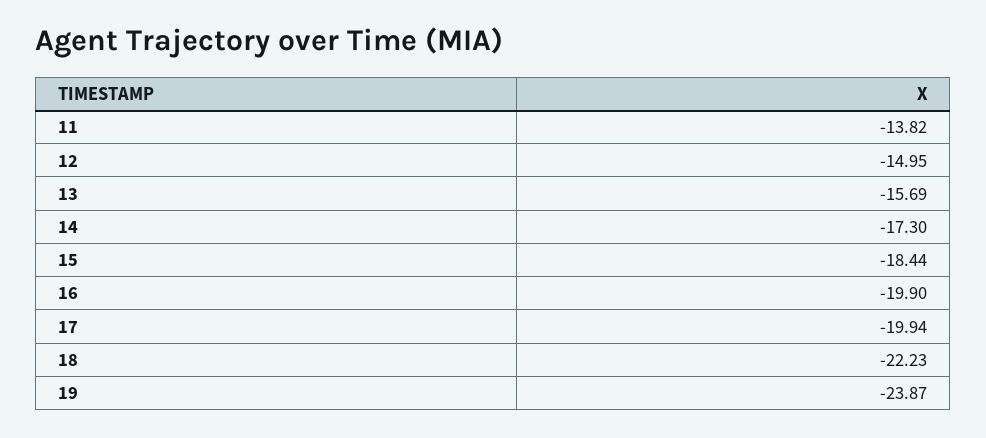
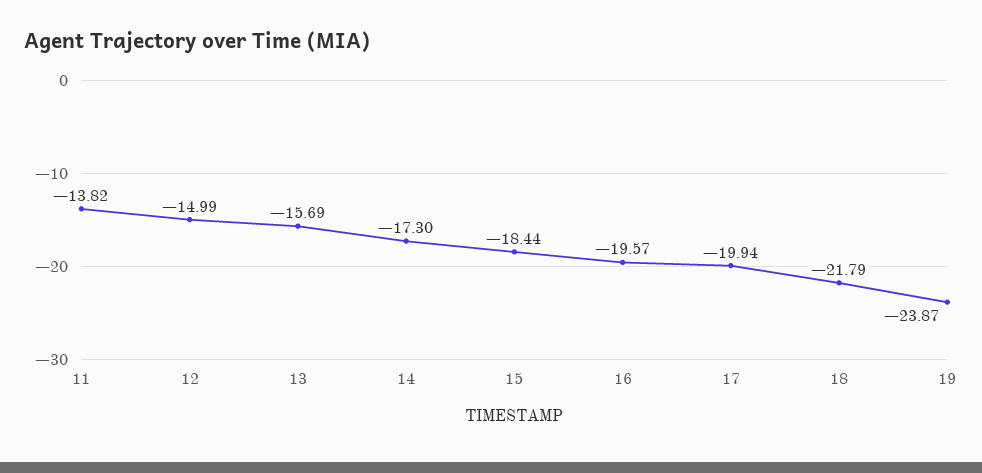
12: -14.95 -> -14.99
16: -19.9 -> -19.57
18: -22.23 -> -21.79

